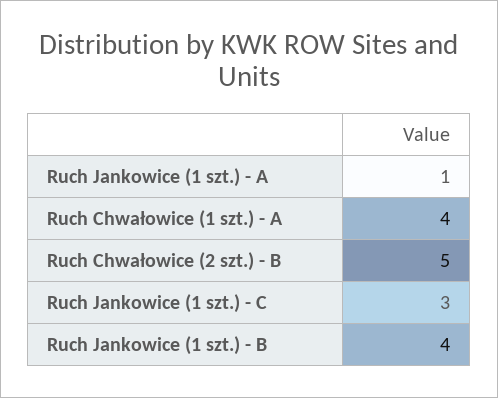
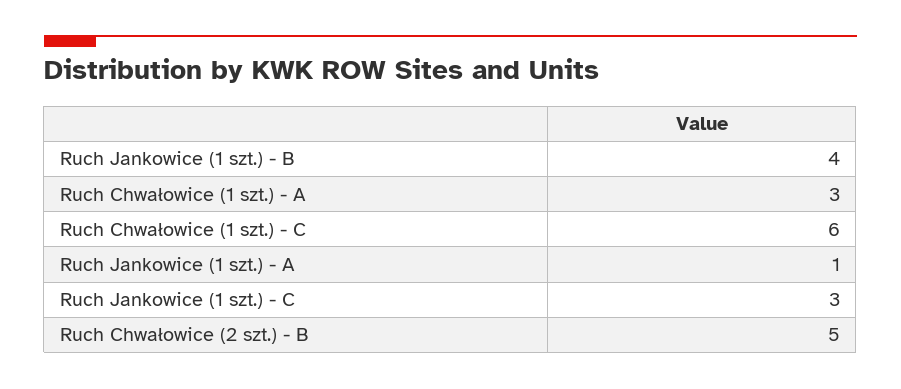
Ruch Chwałowice (1 szt.) - A: 4 -> 3
Ruch Chwałowice (1 szt.) - C: none -> 6

